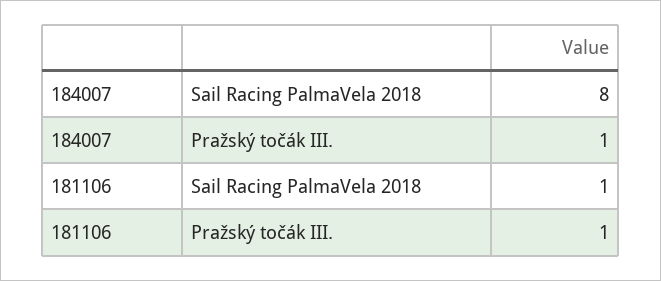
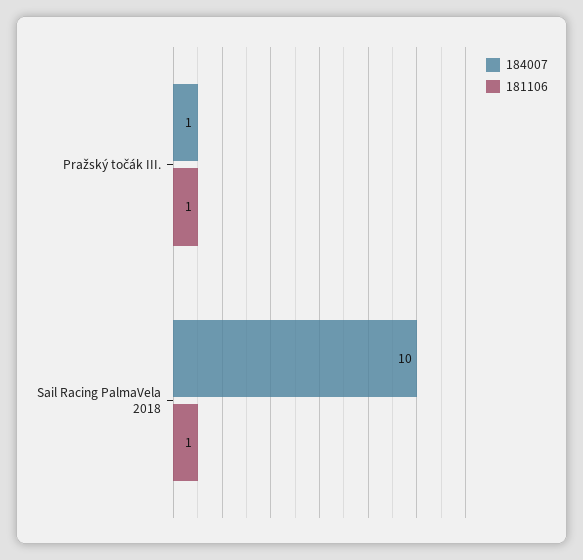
184007, Sail Racing PalmaVela 2018: 8 -> 10

